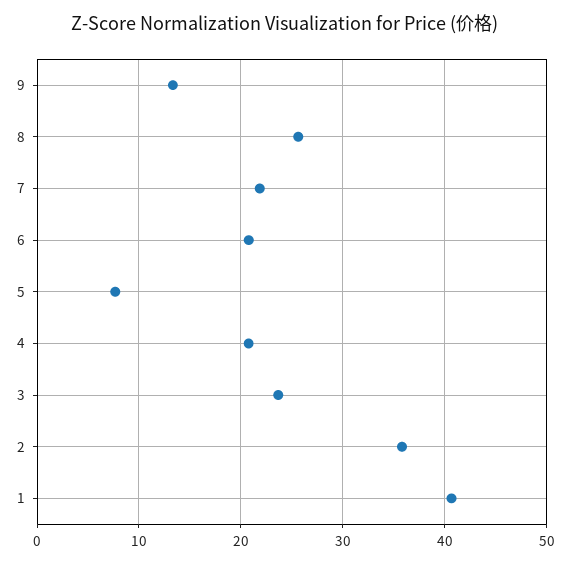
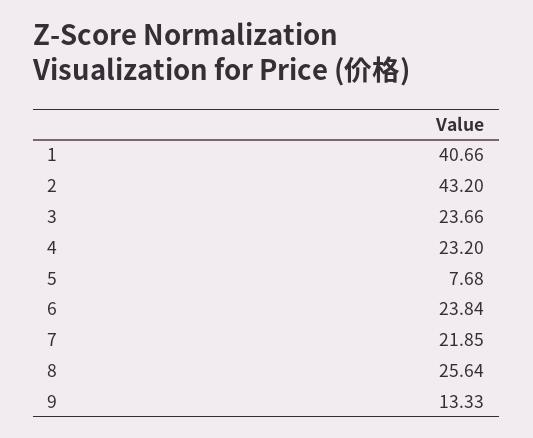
6: 21 -> 23.84
4: 21 -> 23.2
2: 36 -> 43.2

